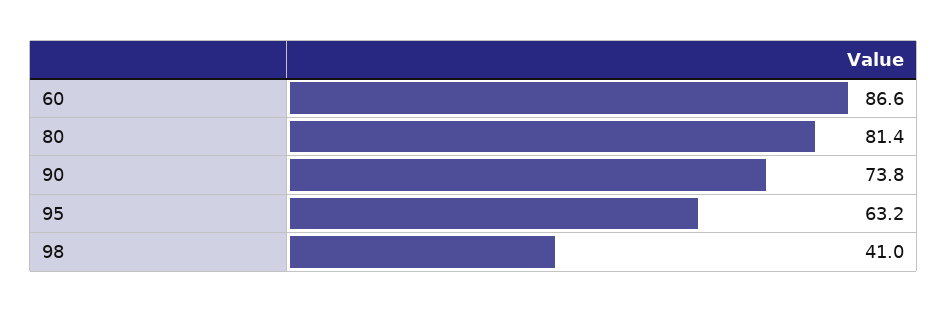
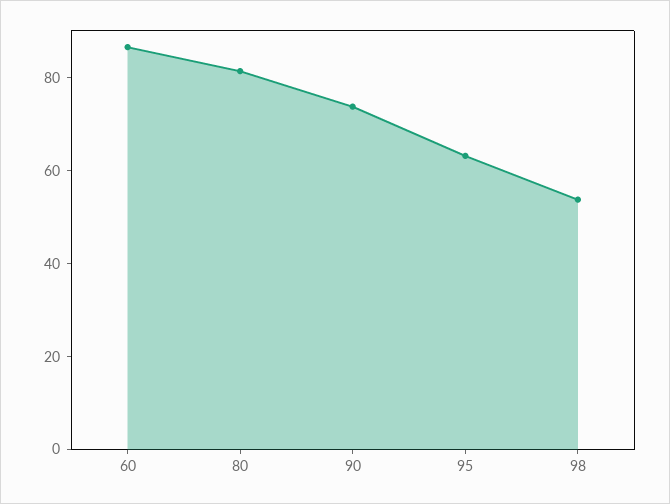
98: 41 -> 55

